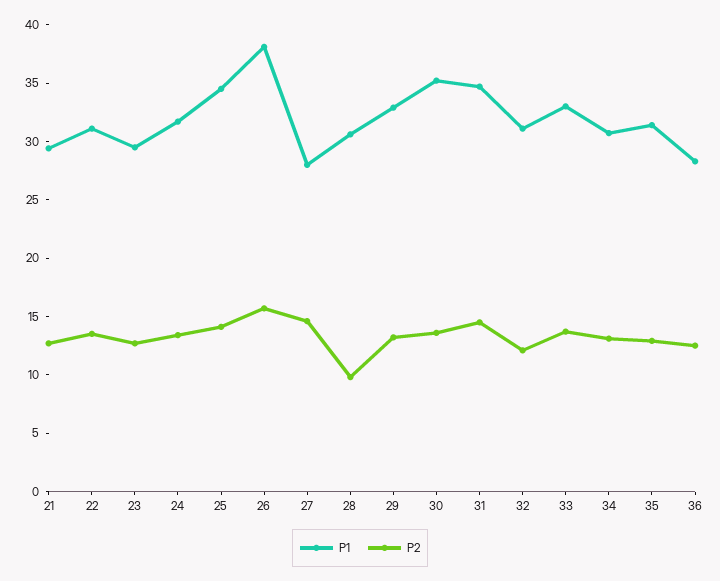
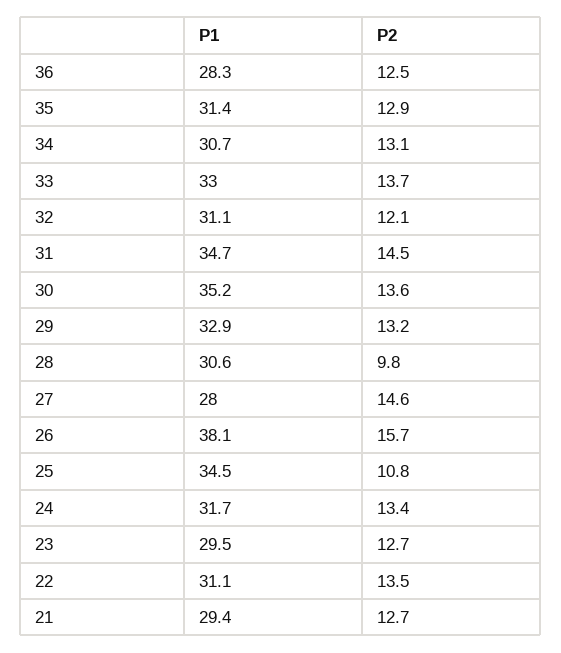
P2, 25: 14 -> 10.8

